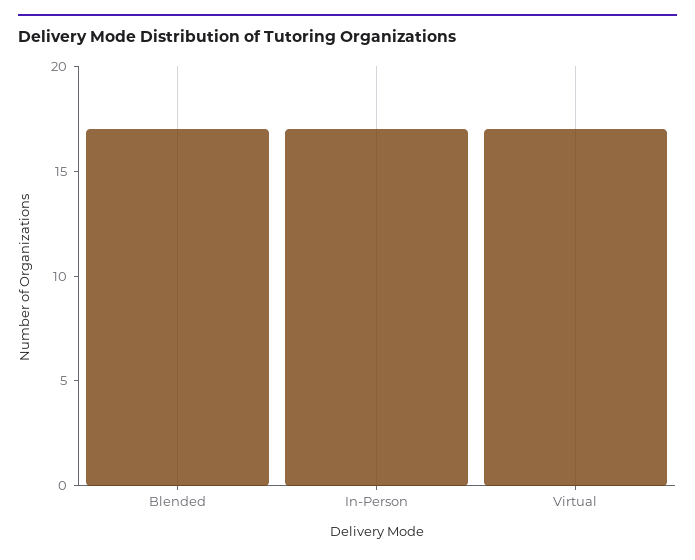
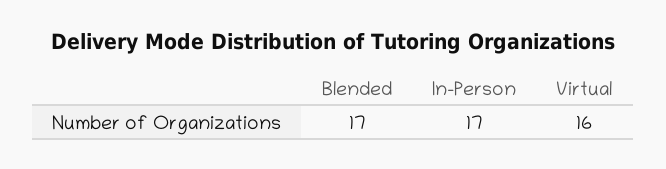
Virtual: 17 -> 16

